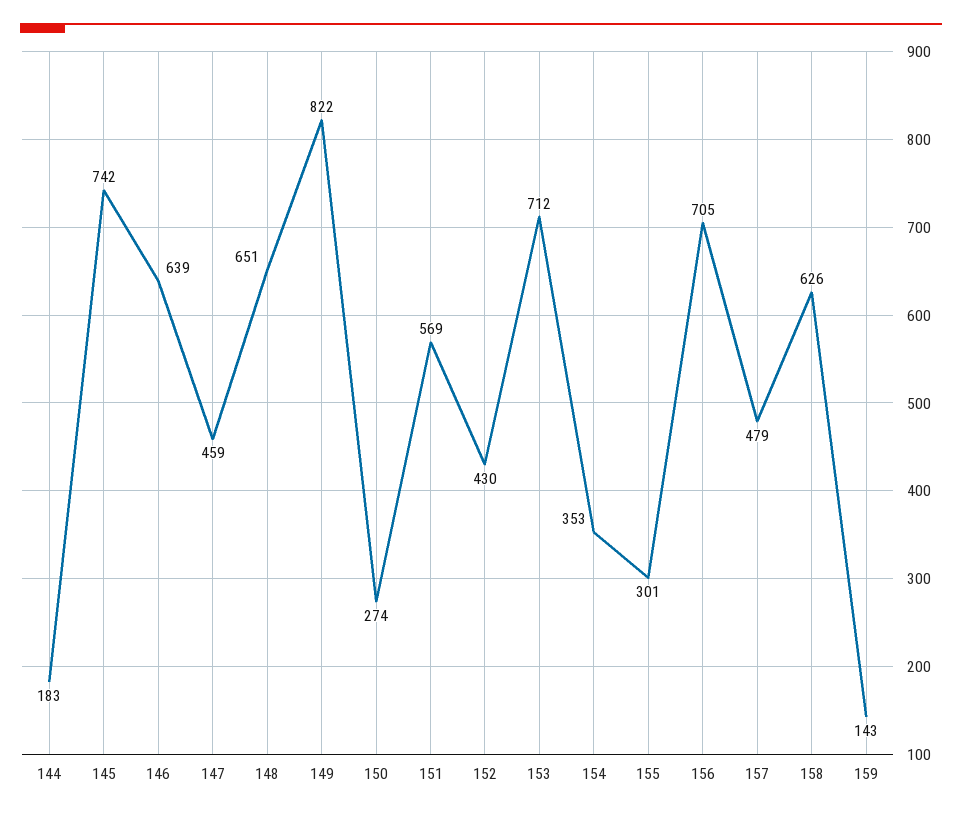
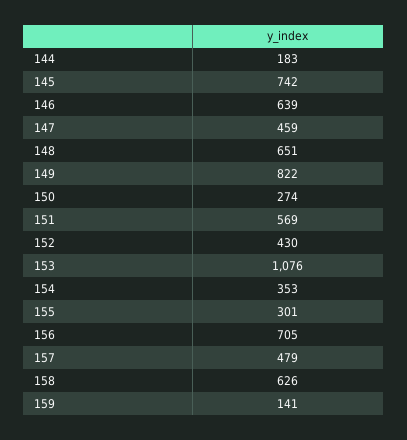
153: 712 -> 1076
159: 143 -> 141

